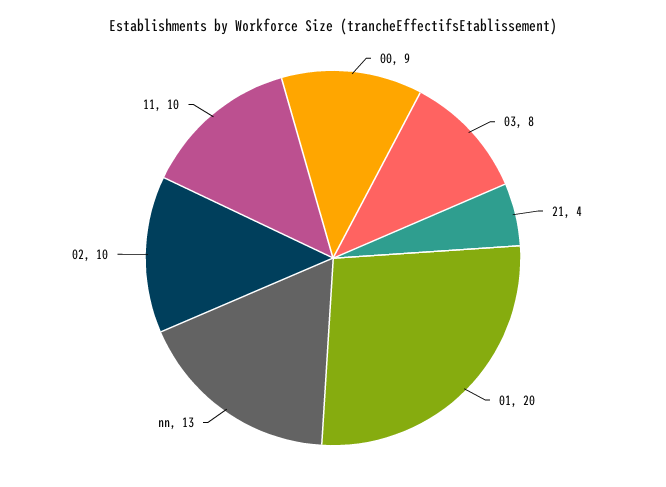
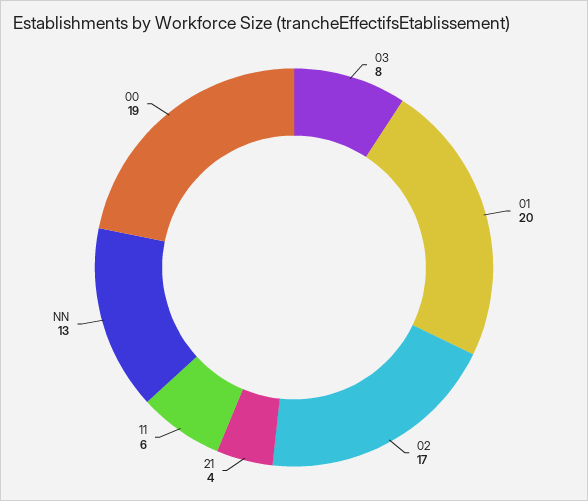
00: 9 -> 19
02: 10 -> 17
11: 10 -> 6

